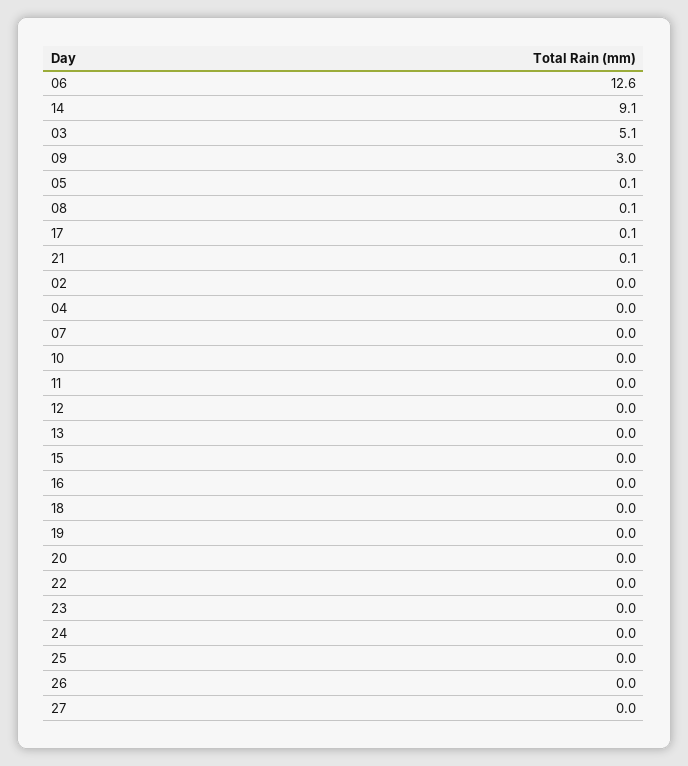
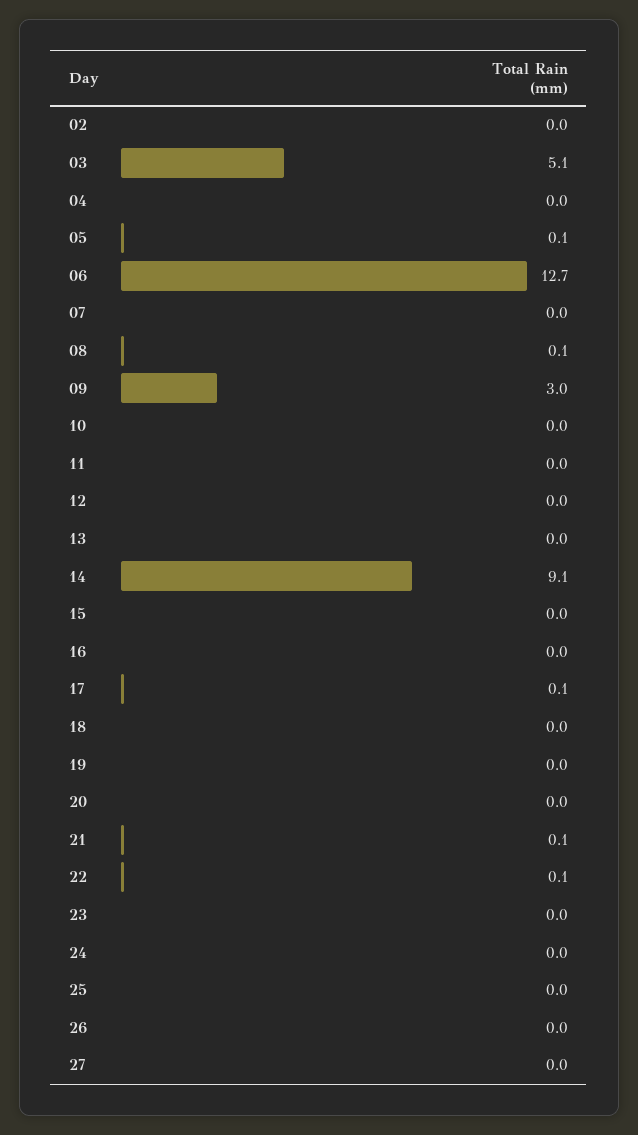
06: 12.6 -> 12.7
22: 0 -> 0.1

